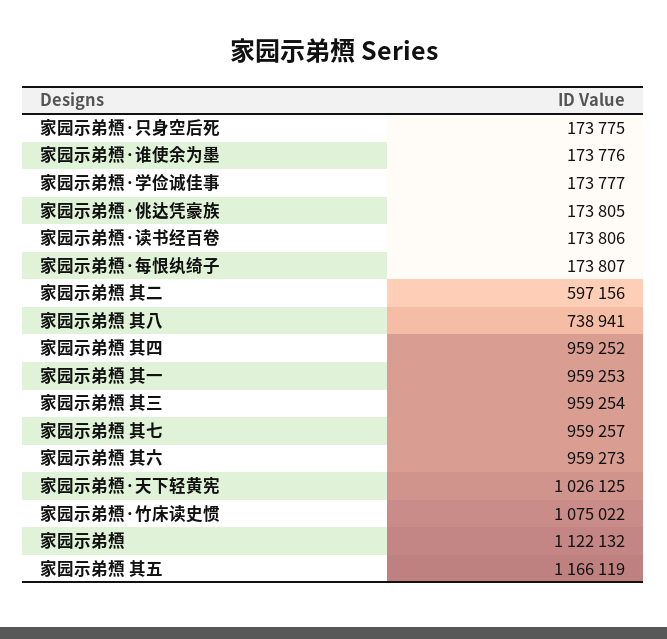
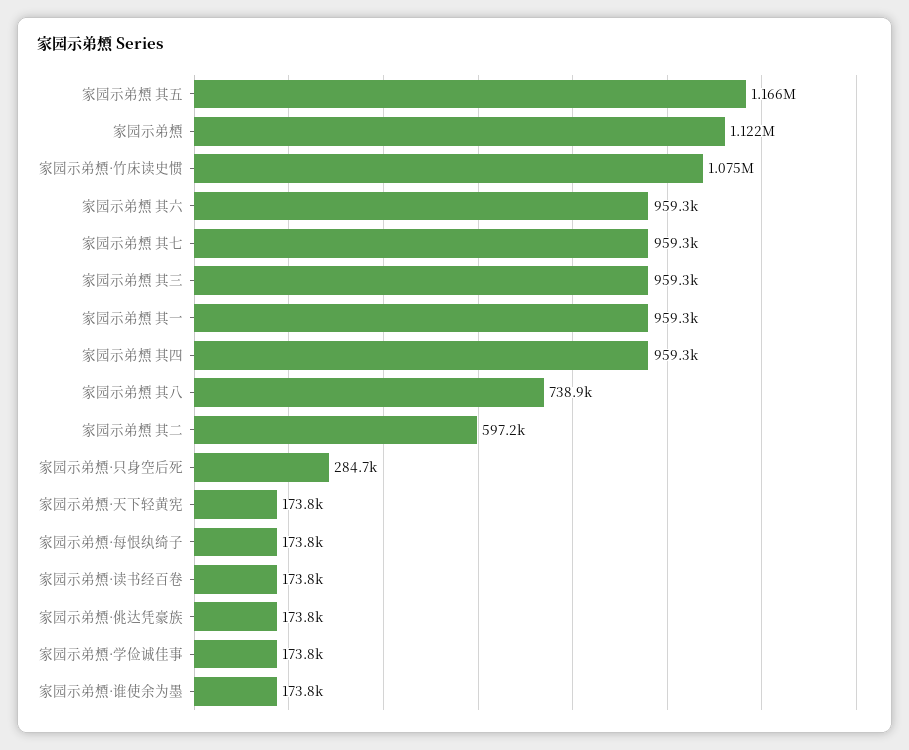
家园示弟槱·只身空后死: 173775 -> 284700
家园示弟槱·天下轻黄宪: 1026125 -> 173800

